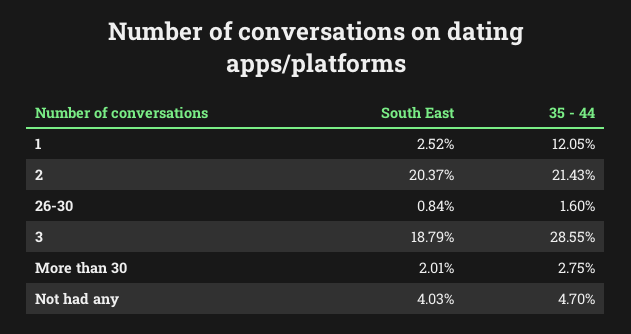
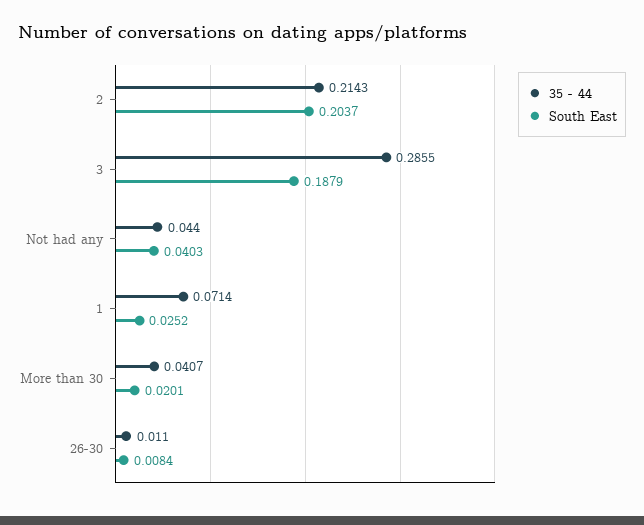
35 - 44, 1: 0.1205 -> 0.0714
35 - 44, 26-30: 0.016 -> 0.011
35 - 44, More than 30: 0.0275 -> 0.0407
35 - 44, Not had any: 0.047 -> 0.044

